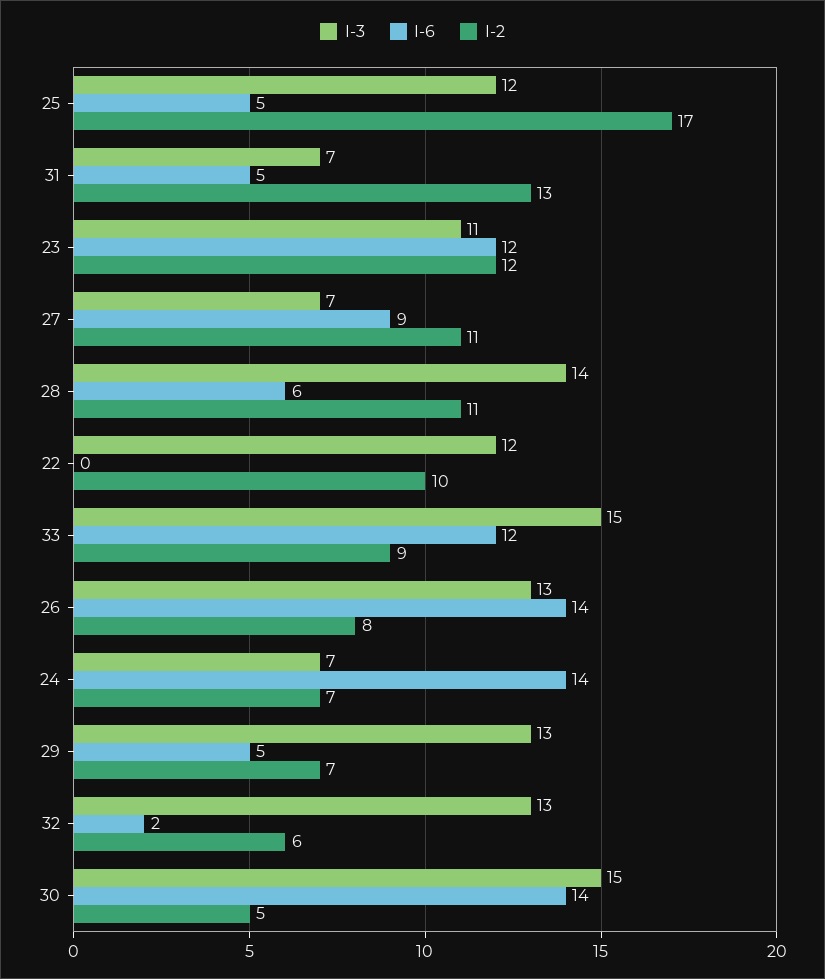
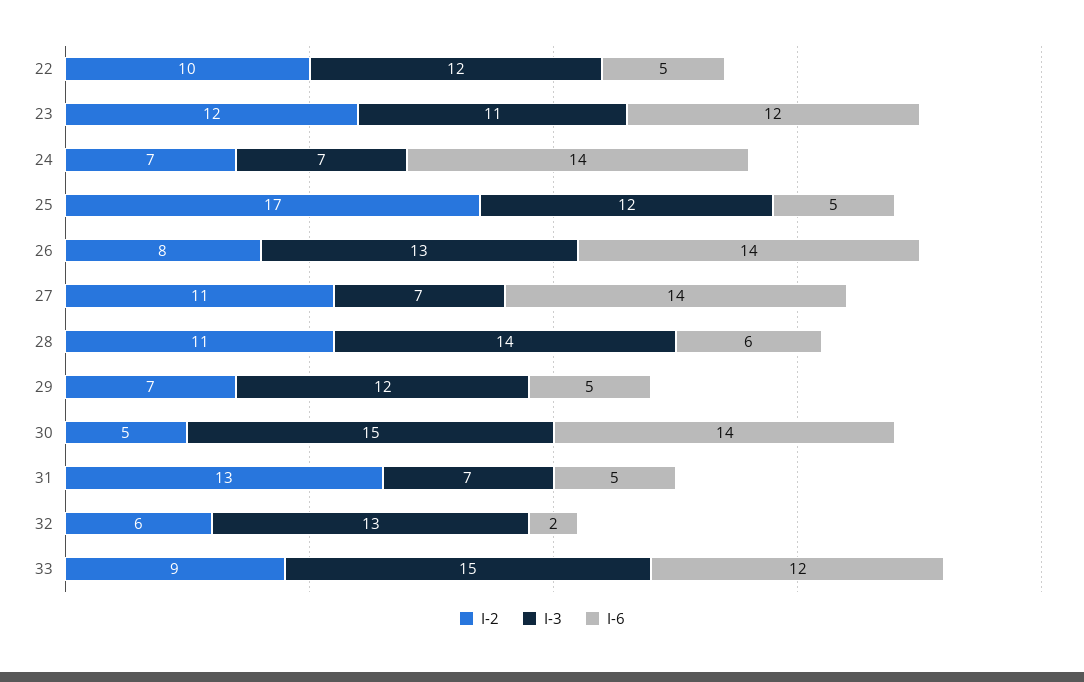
I-6, 27: 9 -> 14
I-6, 22: 0 -> 5
I-3, 29: 13 -> 12

